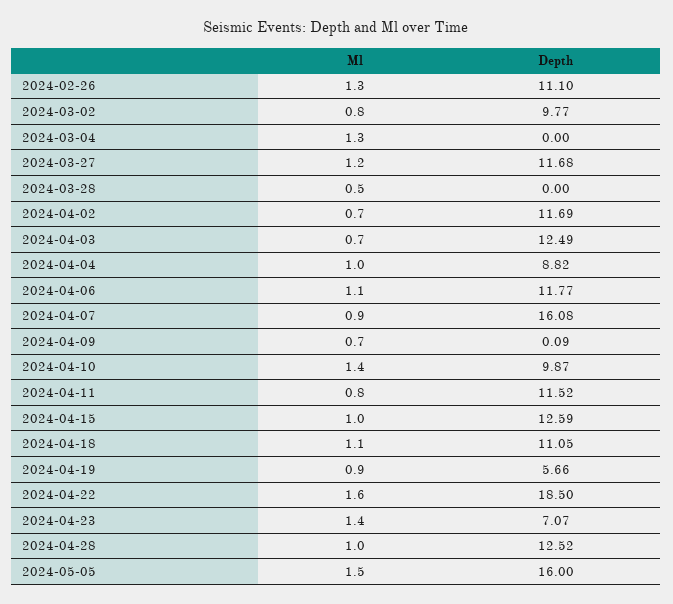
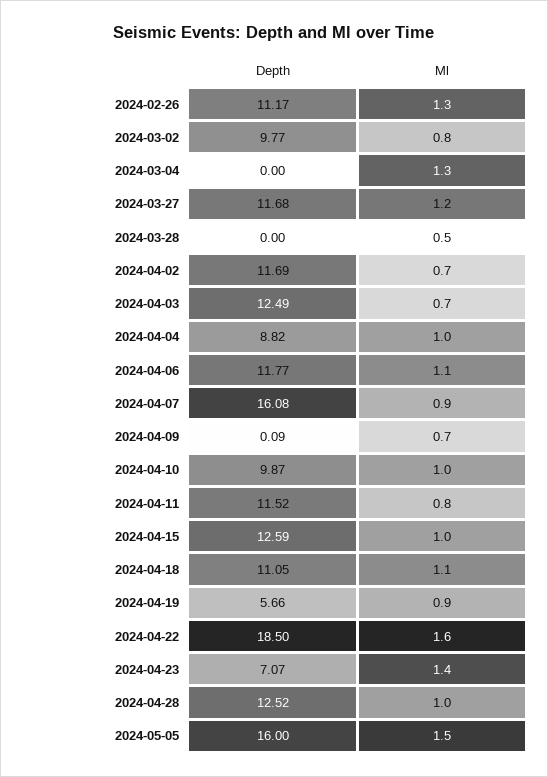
Depth, 2024-02-26: 11.1 -> 11.17
Ml, 2024-04-10: 1.4 -> 1

